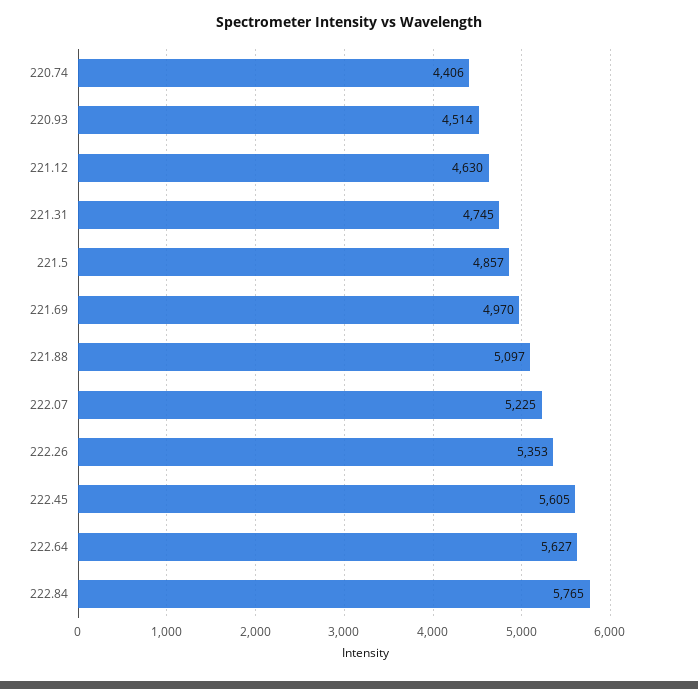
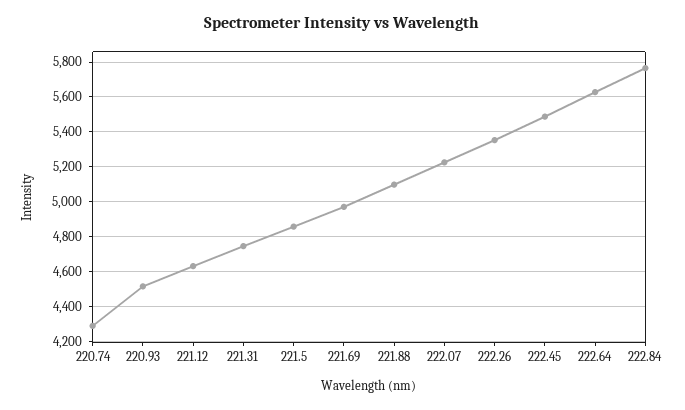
220.74: 4406 -> 4300
222.45: 5605 -> 5500

